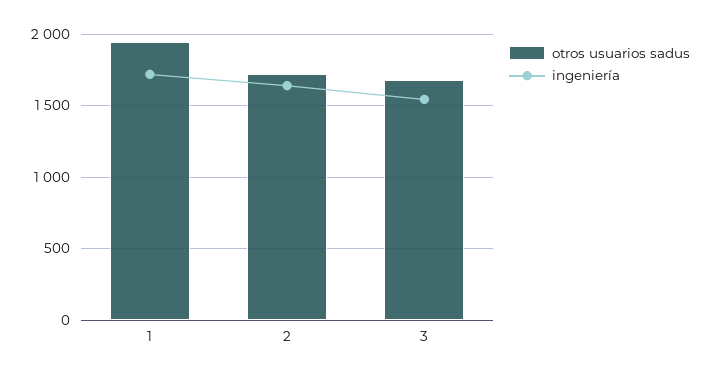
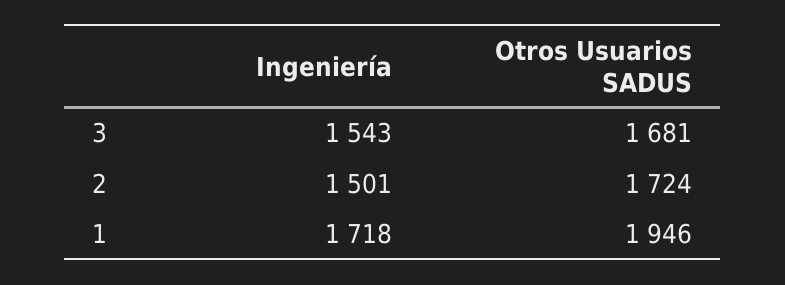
ingeniería, 2: 1650 -> 1501

